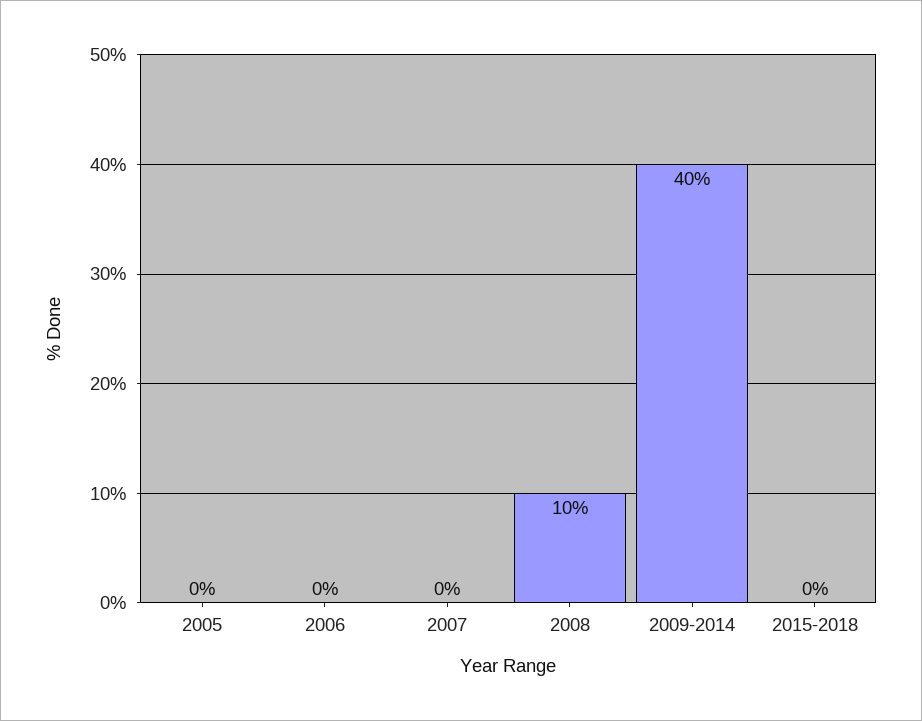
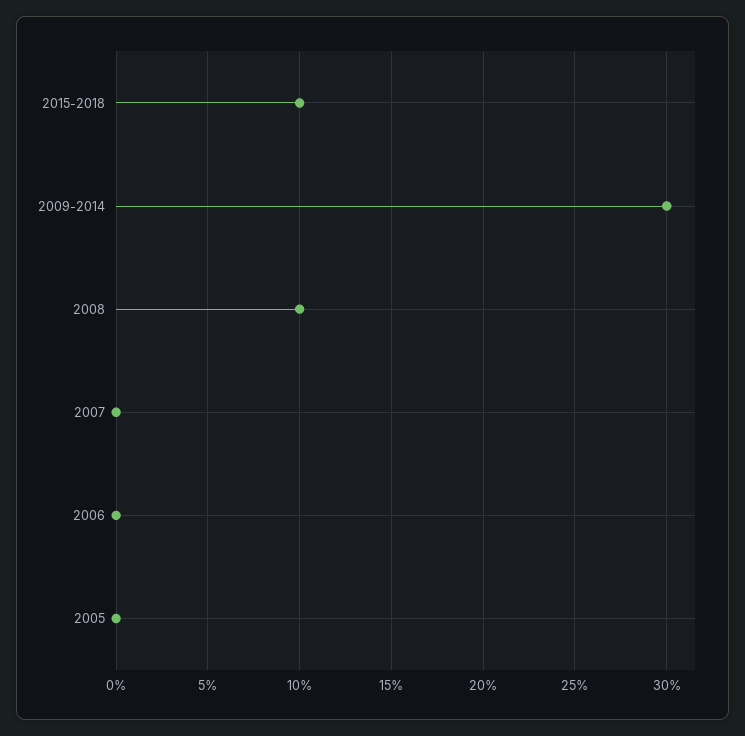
2009-2014: 40 -> 30
2015-2018: 0 -> 10

